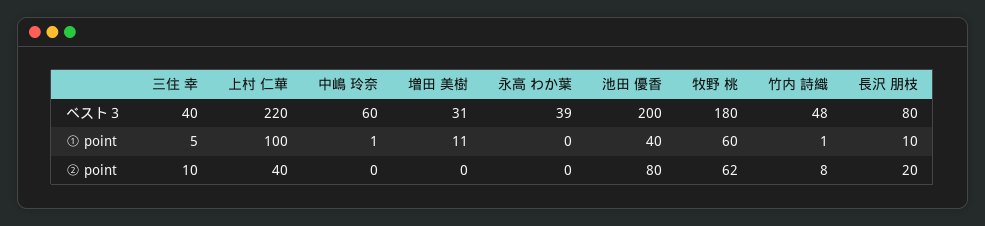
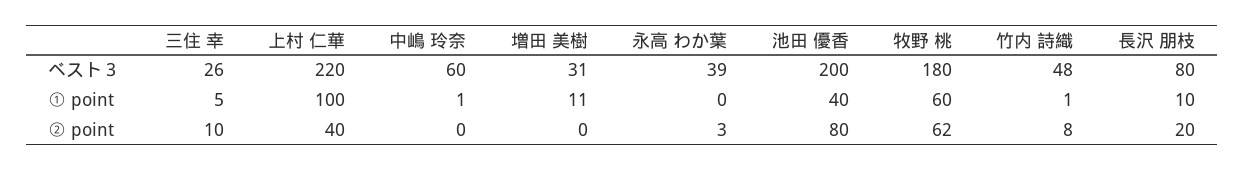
三住 幸, ベスト３: 40 -> 26
永高 わか葉, ② point: 0 -> 3

